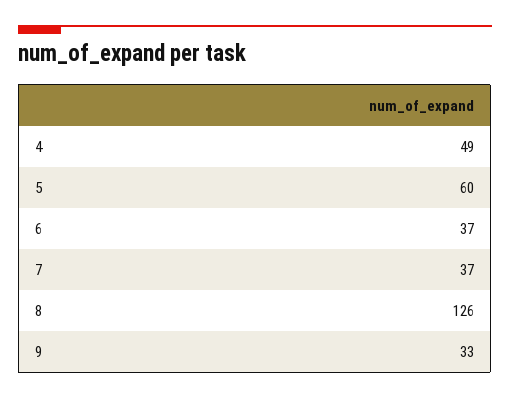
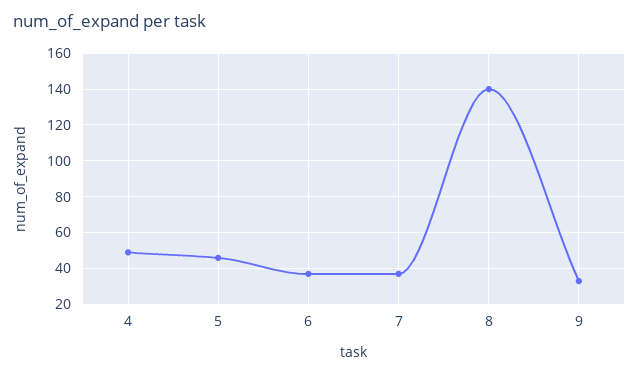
5: 60 -> 45
8: 126 -> 140

